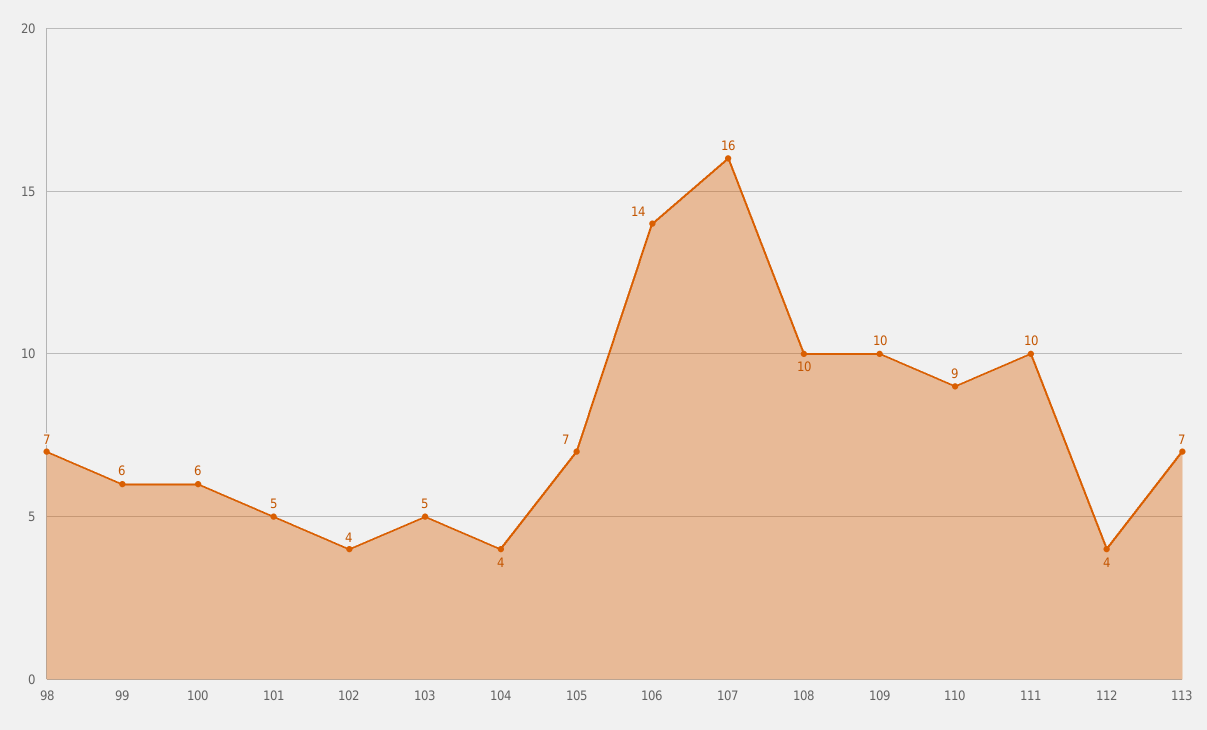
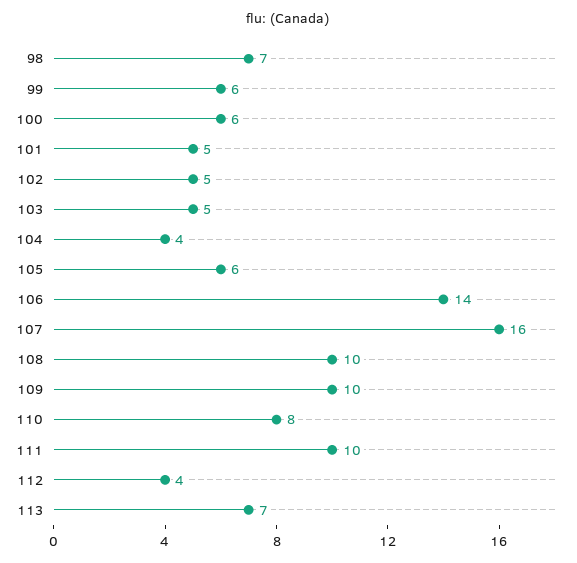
102: 4 -> 5
105: 7 -> 6
110: 9 -> 8

